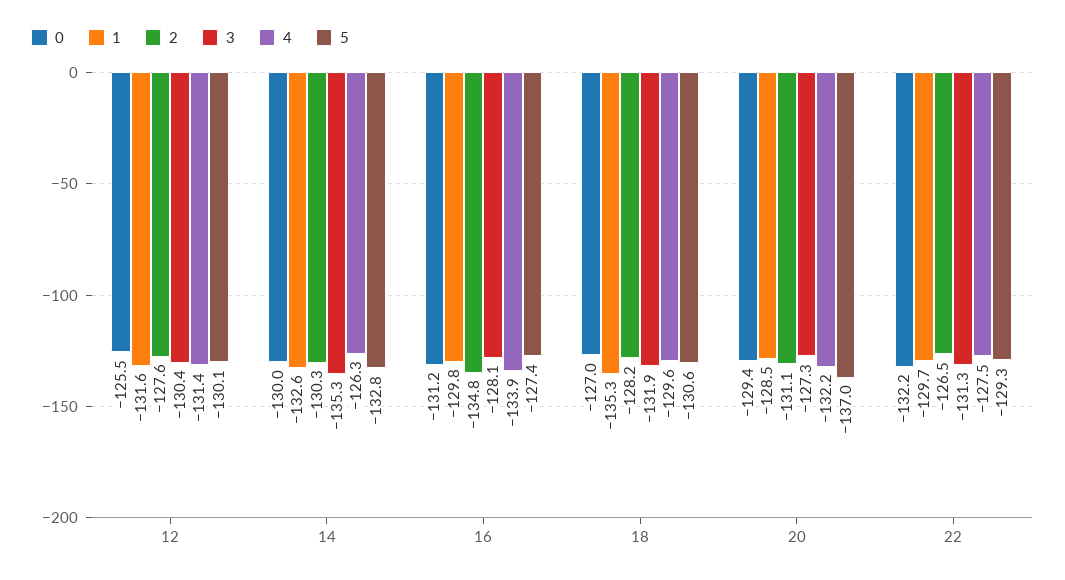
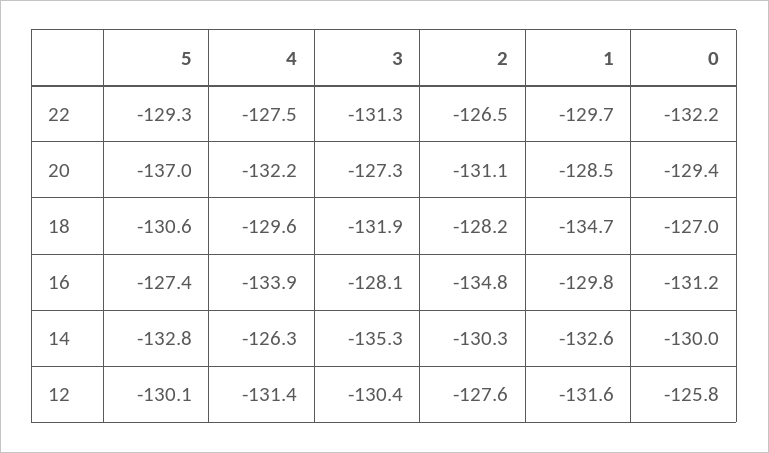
0, 12: -125.5 -> -125.8
1, 18: -135.3 -> -134.7

